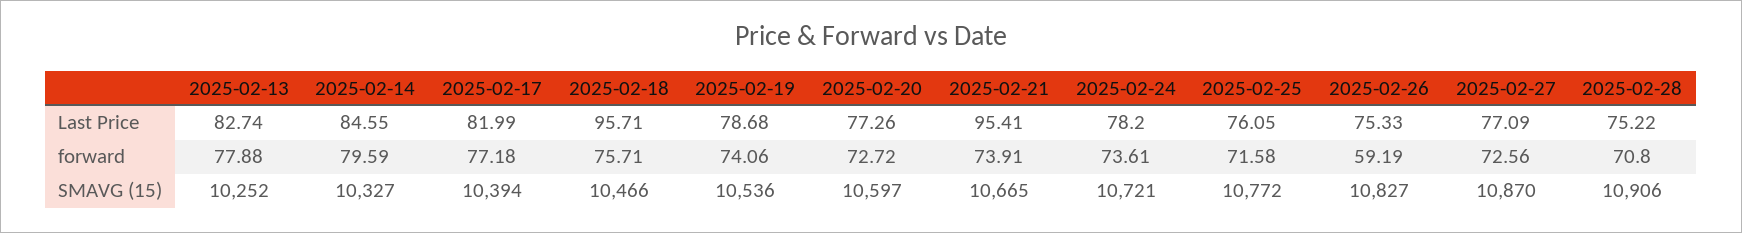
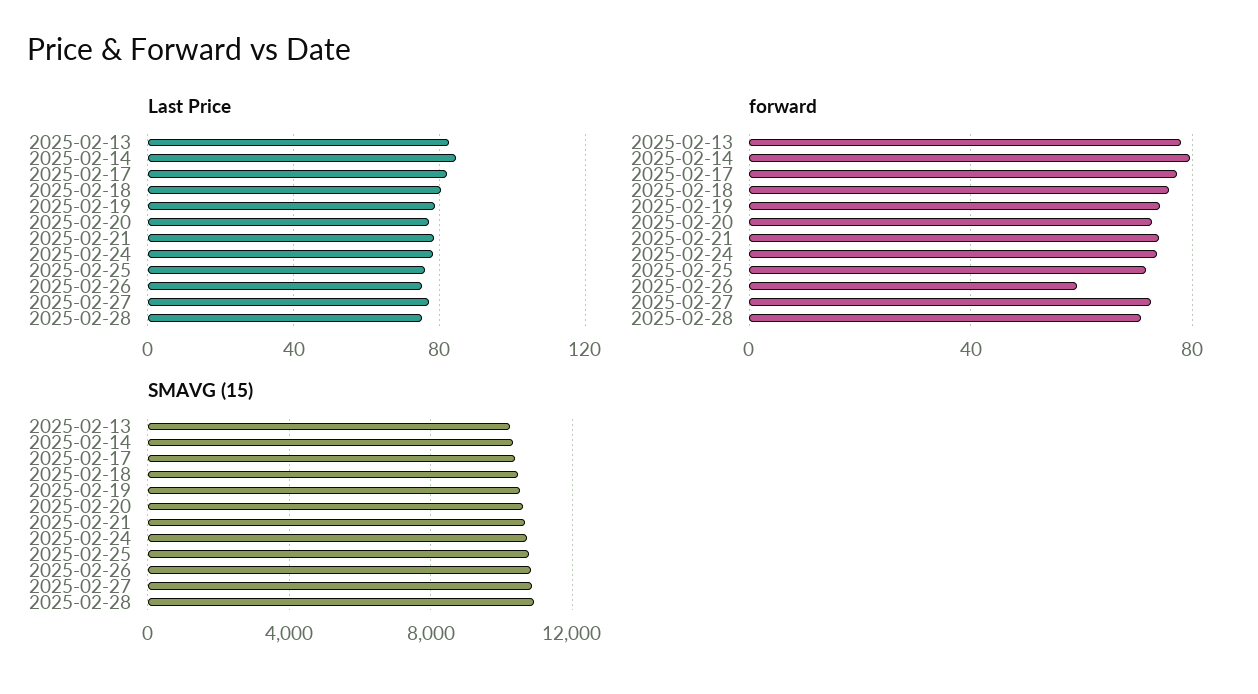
Last Price, 2025-02-18: 95.71 -> 80
Last Price, 2025-02-21: 95.41 -> 80

